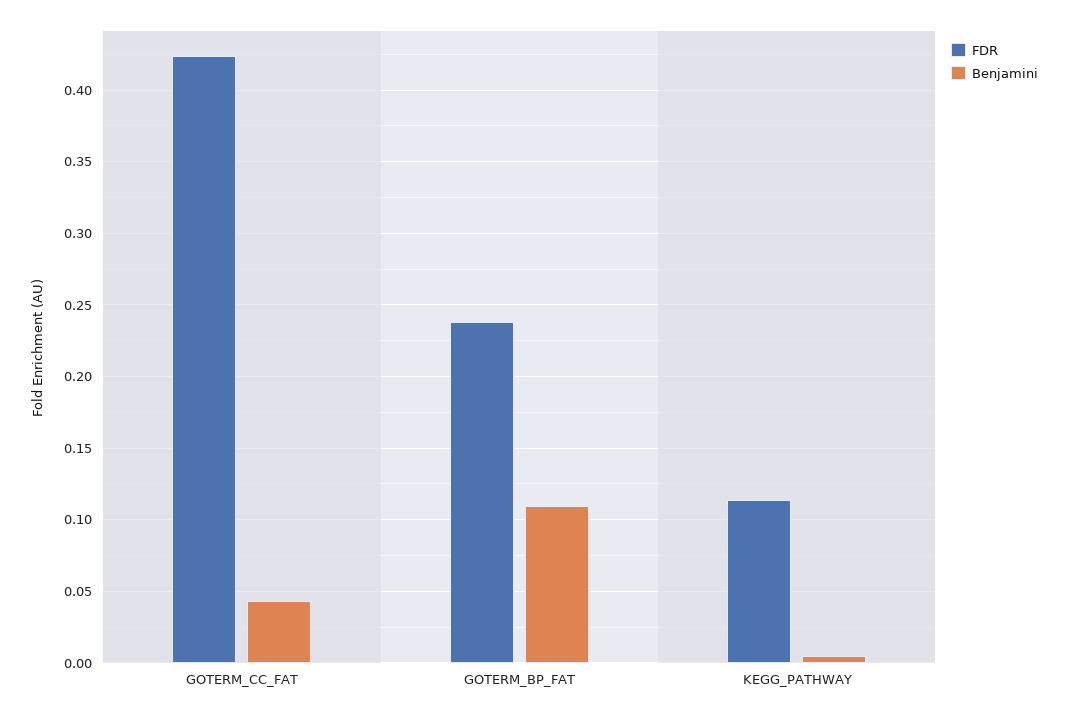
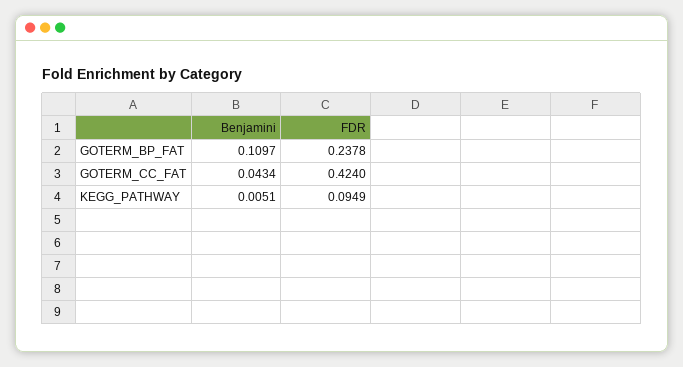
FDR, KEGG_PATHWAY: 0.115 -> 0.0949

